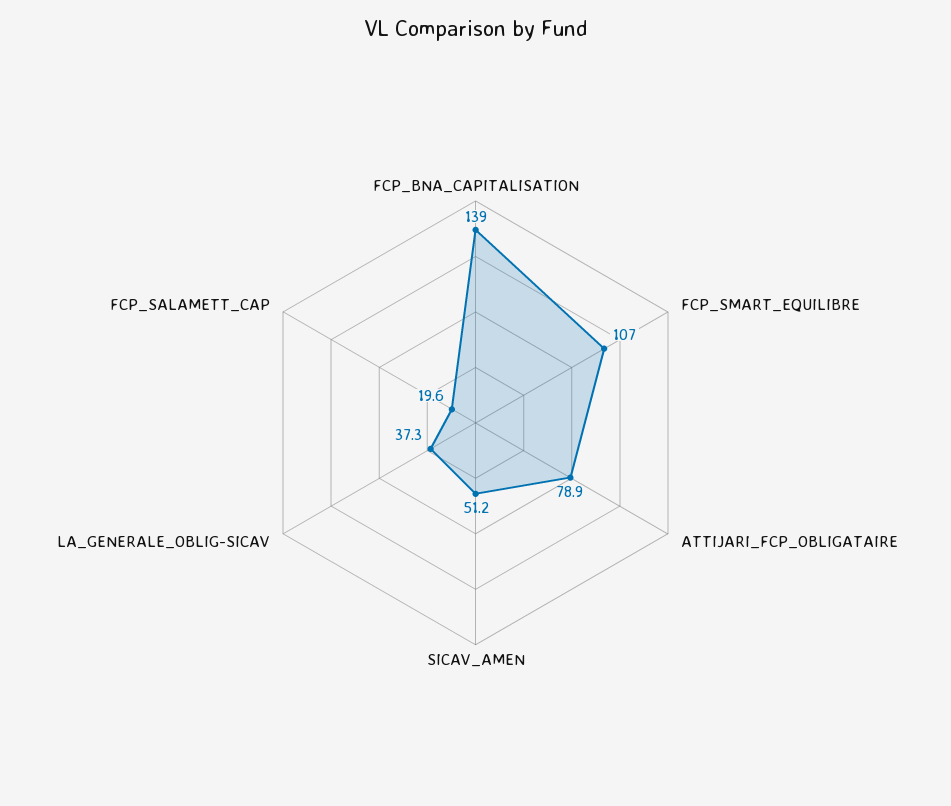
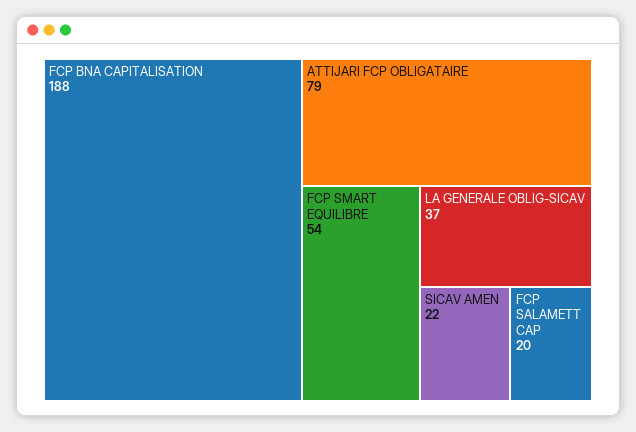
FCP_BNA_CAPITALISATION: 139 -> 188
FCP_SMART_EQUILIBRE: 107 -> 54
SICAV_AMEN: 51.2 -> 22

